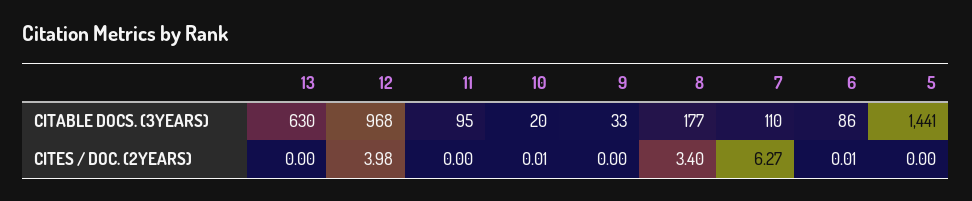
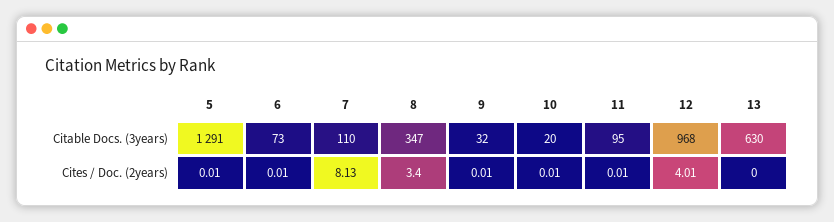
9, CITABLE DOCS. (3YEARS): 33 -> 32
8, CITABLE DOCS. (3YEARS): 177 -> 347
6, CITABLE DOCS. (3YEARS): 86 -> 73
5, CITABLE DOCS. (3YEARS): 1441 -> 1291
12, CITES / DOC. (2YEARS): 3.98 -> 4.01
11, CITES / DOC. (2YEARS): 0 -> 0.01
9, CITES / DOC. (2YEARS): 0 -> 0.01
7, CITES / DOC. (2YEARS): 6.27 -> 8.13
5, CITES / DOC. (2YEARS): 0 -> 0.01

